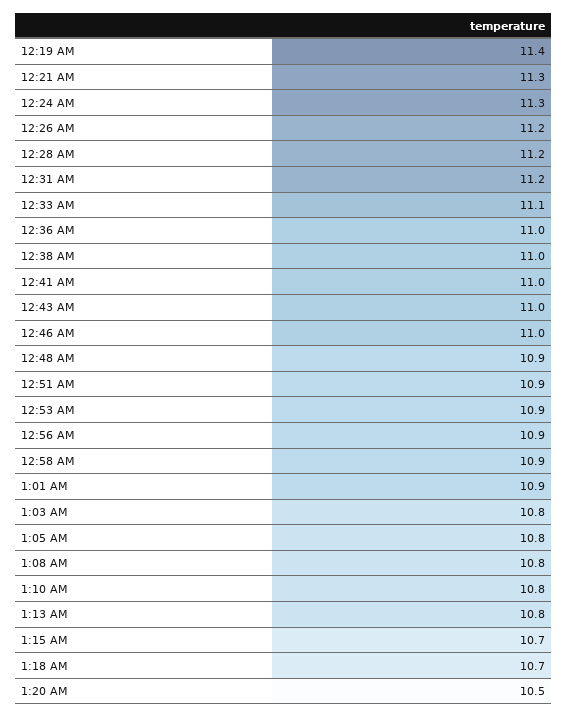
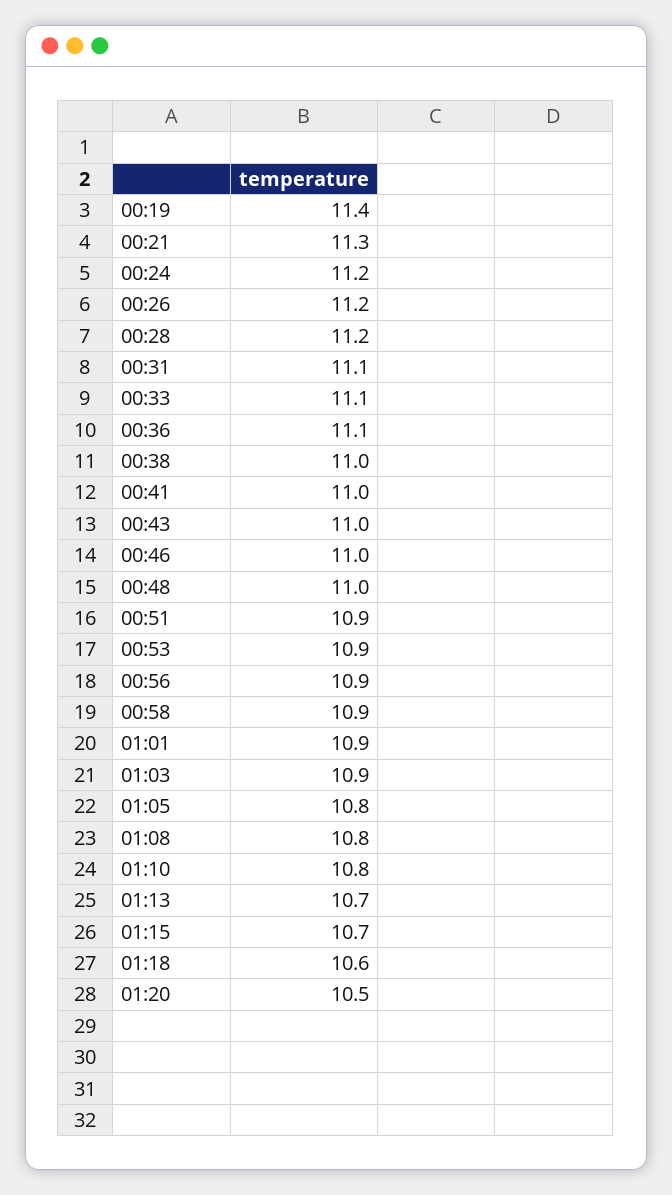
12:24 AM: 11.3 -> 11.2
12:31 AM: 11.2 -> 11.1
12:36 AM: 11 -> 11.1
12:48 AM: 10.9 -> 11
1:03 AM: 10.8 -> 10.9
1:13 AM: 10.8 -> 10.7
1:18 AM: 10.7 -> 10.6

